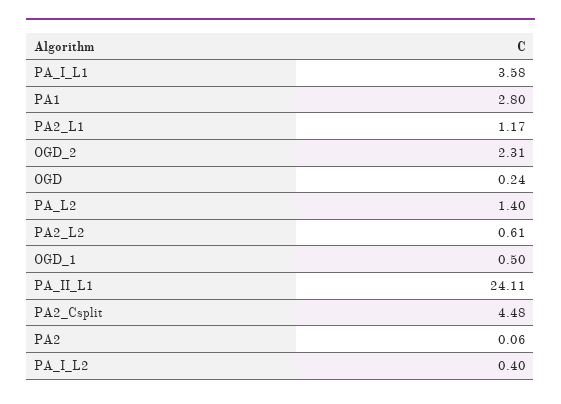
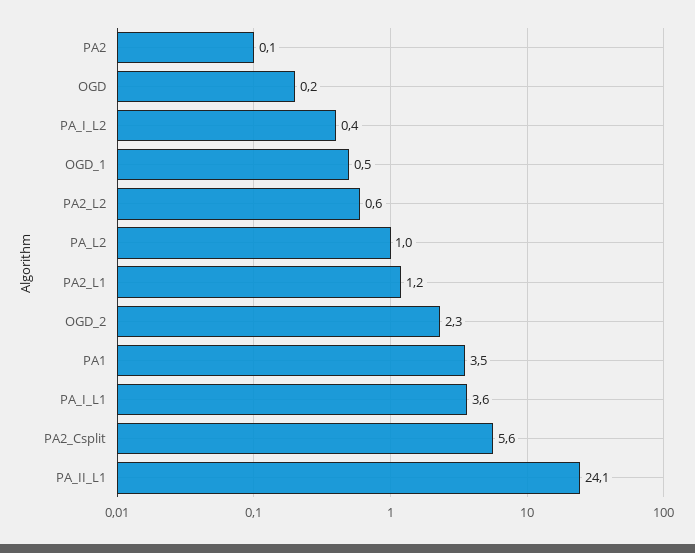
PA1: 2.8 -> 3.5
PA_L2: 1.4 -> 1
PA2_Csplit: 4.48 -> 5.6

